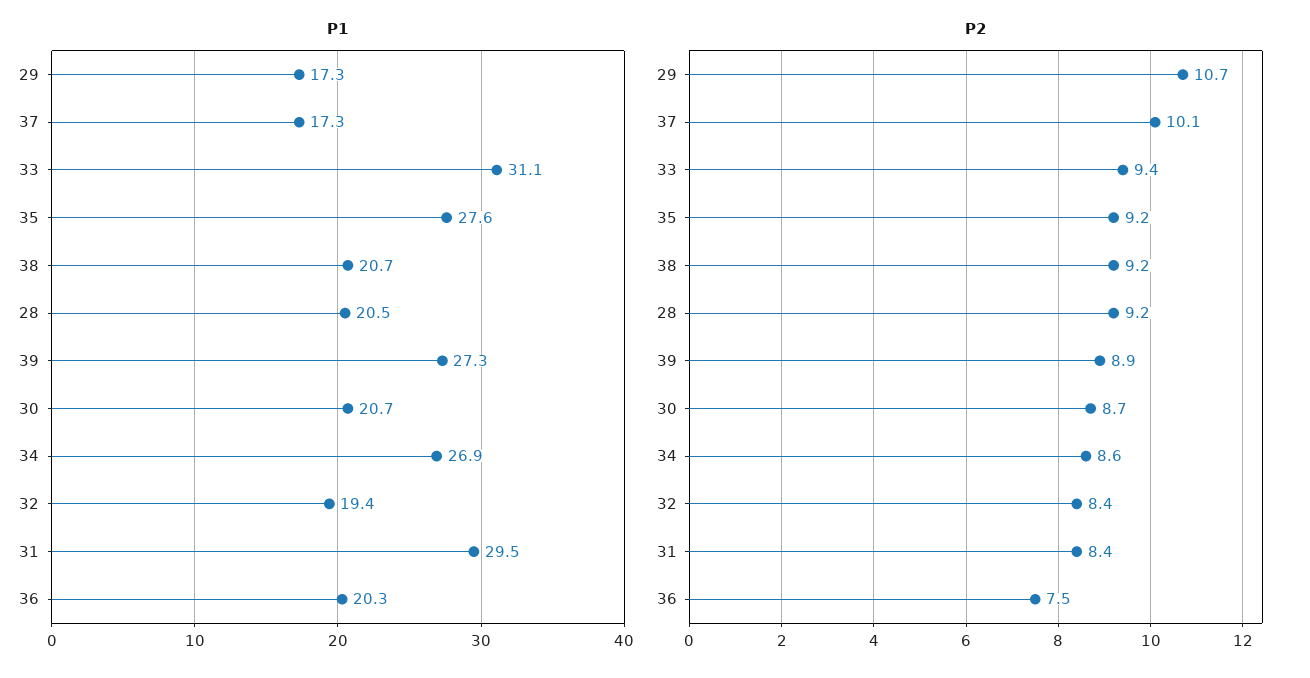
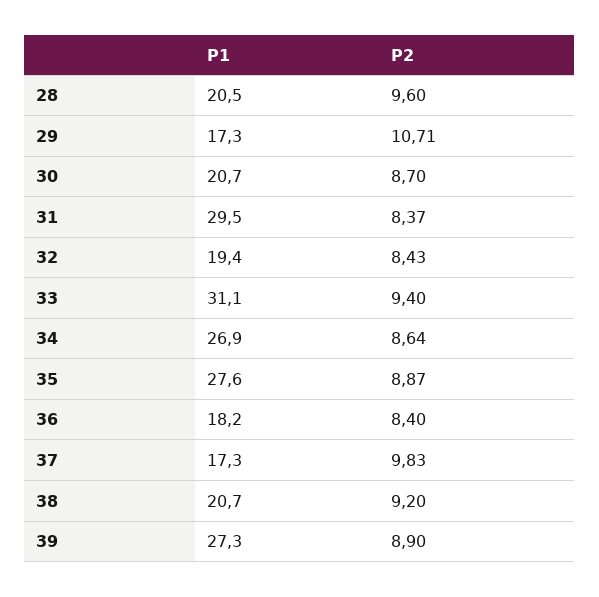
P1, 36: 20.3 -> 18.2
P2, 37: 10.1 -> 9.83
P2, 35: 9.2 -> 8.87
P2, 28: 9.2 -> 9.6
P2, 36: 7.5 -> 8.4

